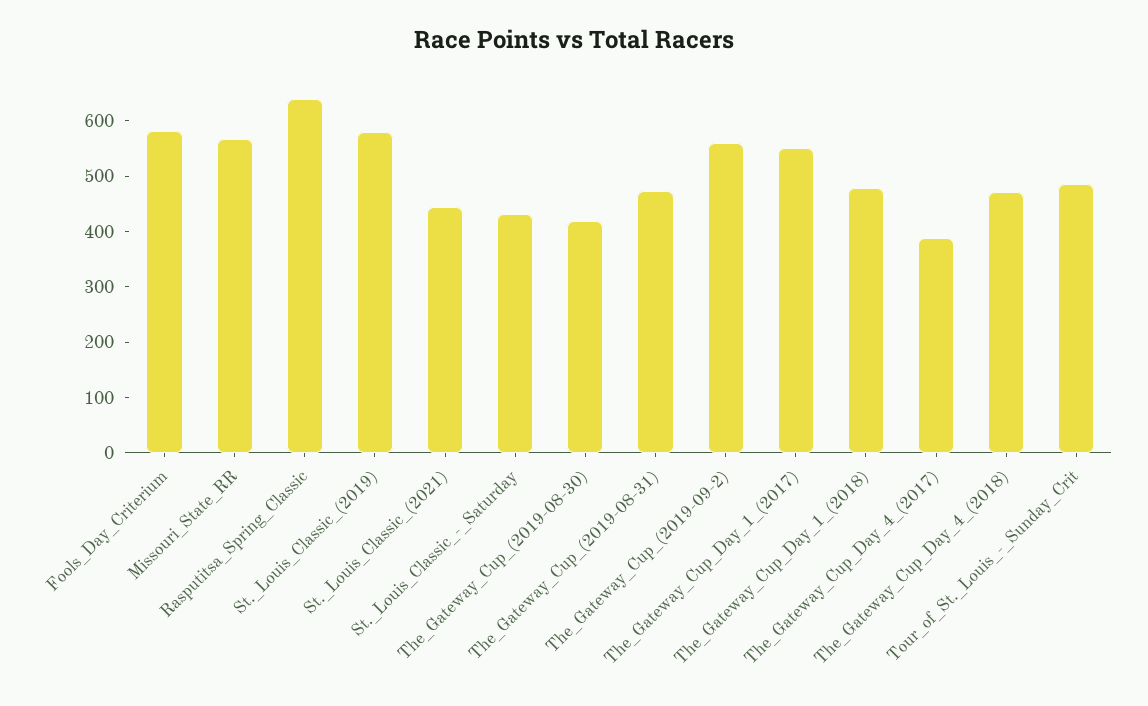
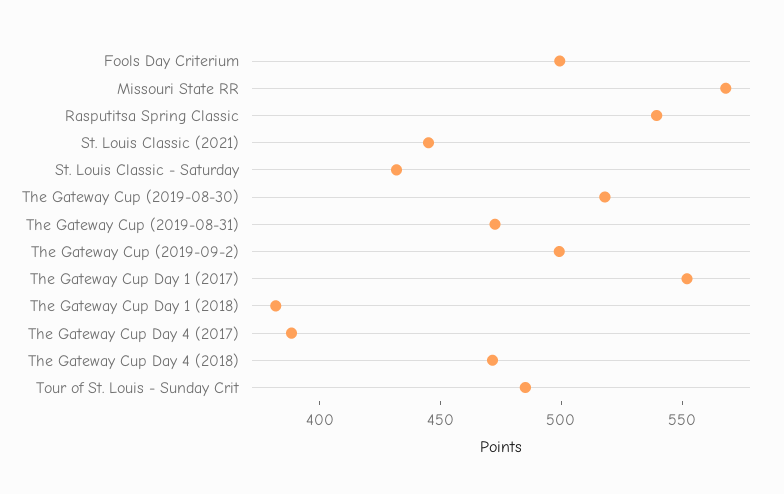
Fools_Day_Criterium: 580 -> 500
Rasputitsa_Spring_Classic: 640 -> 540
St._Louis_Classic_(2019): 580 -> none
The_Gateway_Cup_(2019-08-30): 420 -> 520
The_Gateway_Cup_(2019-09-2): 560 -> 500
The_Gateway_Cup_Day_1_(2018): 480 -> 380

